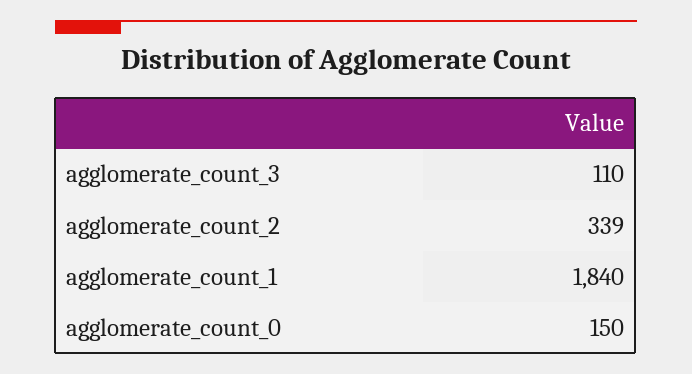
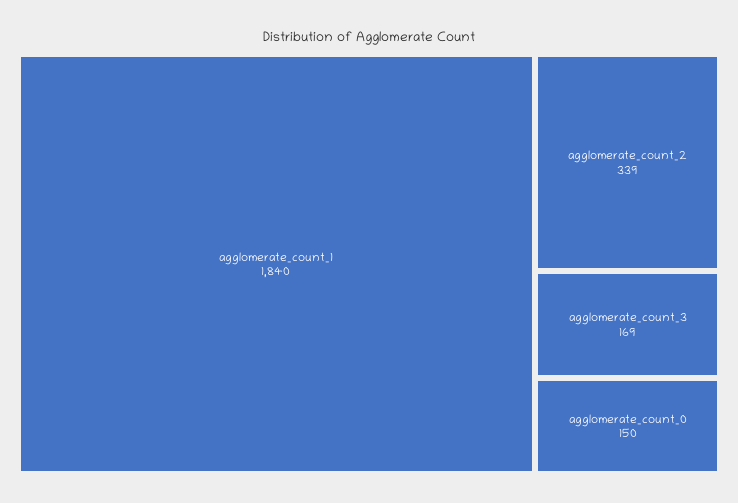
agglomerate_count_3: 110 -> 169

